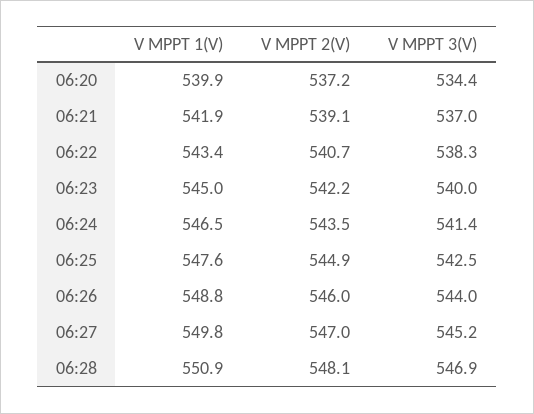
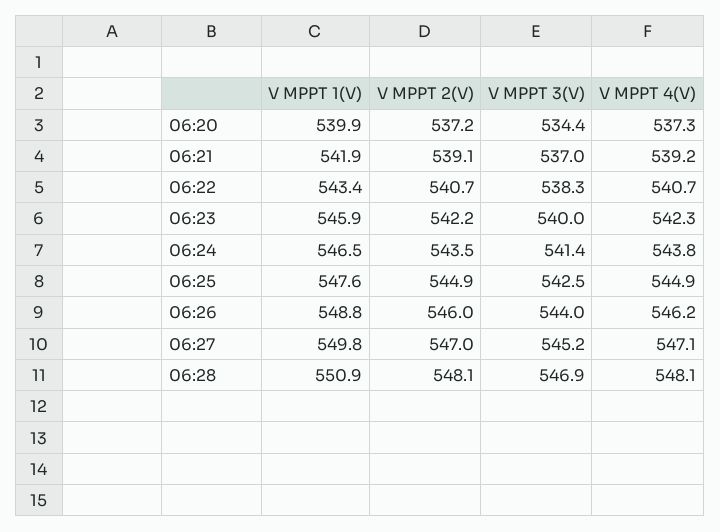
V MPPT 1(V), 06:23: 545 -> 545.9
V MPPT 4(V), 06:20: none -> 537.3
V MPPT 4(V), 06:21: none -> 539.2
V MPPT 4(V), 06:22: none -> 540.7
V MPPT 4(V), 06:23: none -> 542.3
V MPPT 4(V), 06:24: none -> 543.8
V MPPT 4(V), 06:25: none -> 544.9
V MPPT 4(V), 06:26: none -> 546.2
V MPPT 4(V), 06:27: none -> 547.1
V MPPT 4(V), 06:28: none -> 548.1

